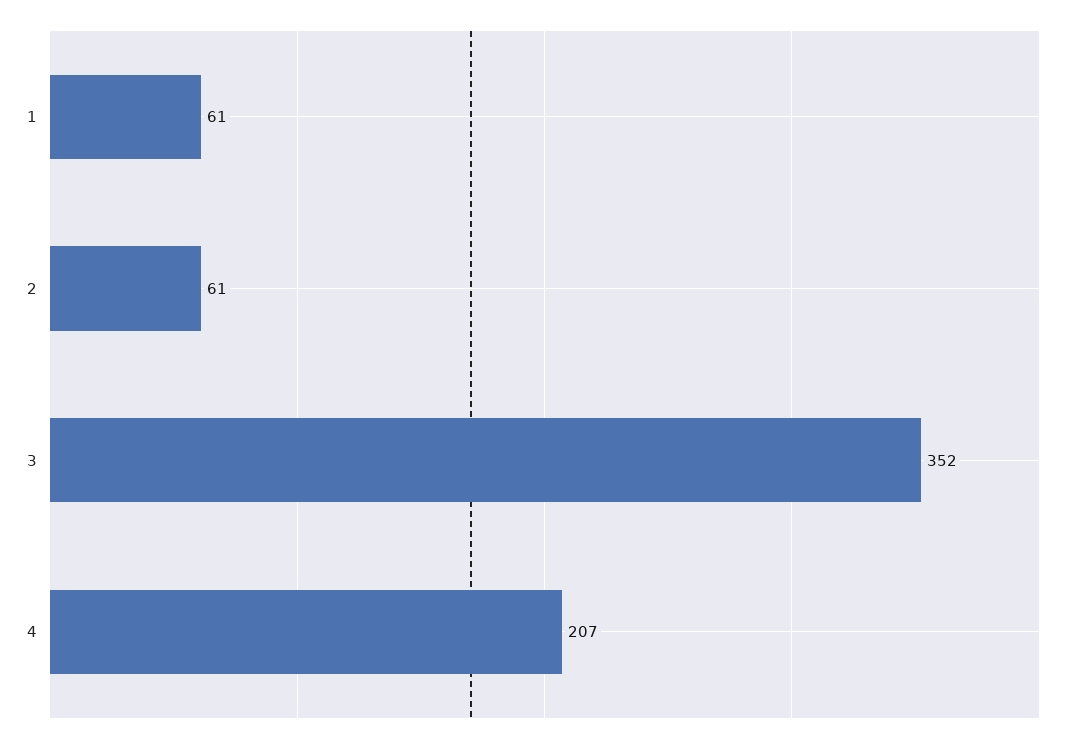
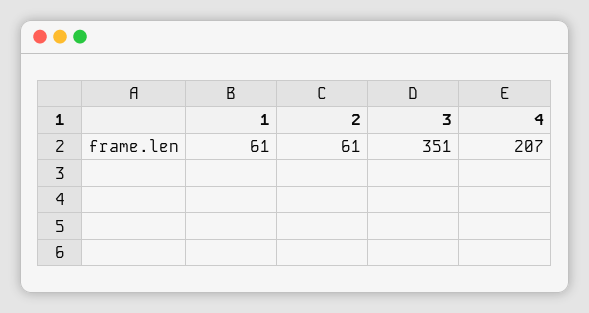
3: 352 -> 351

